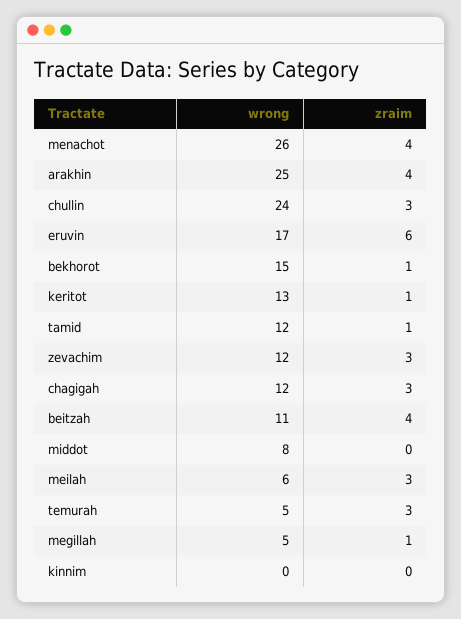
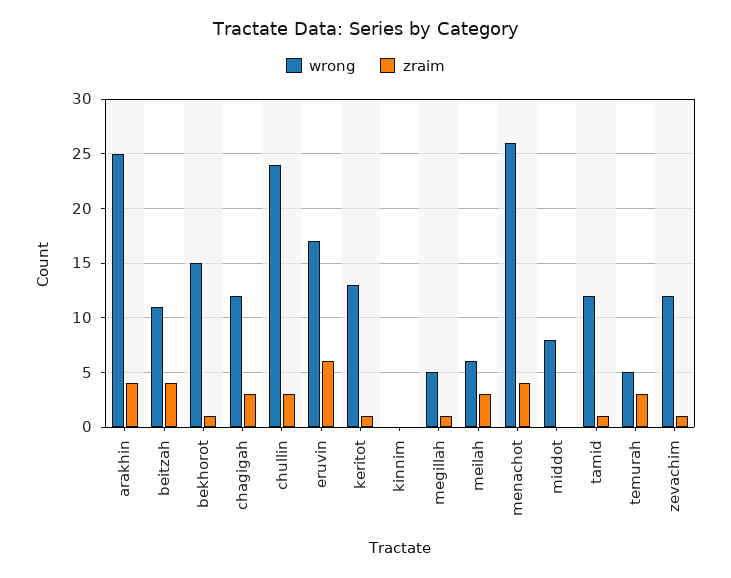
zraim, zevachim: 3 -> 1

